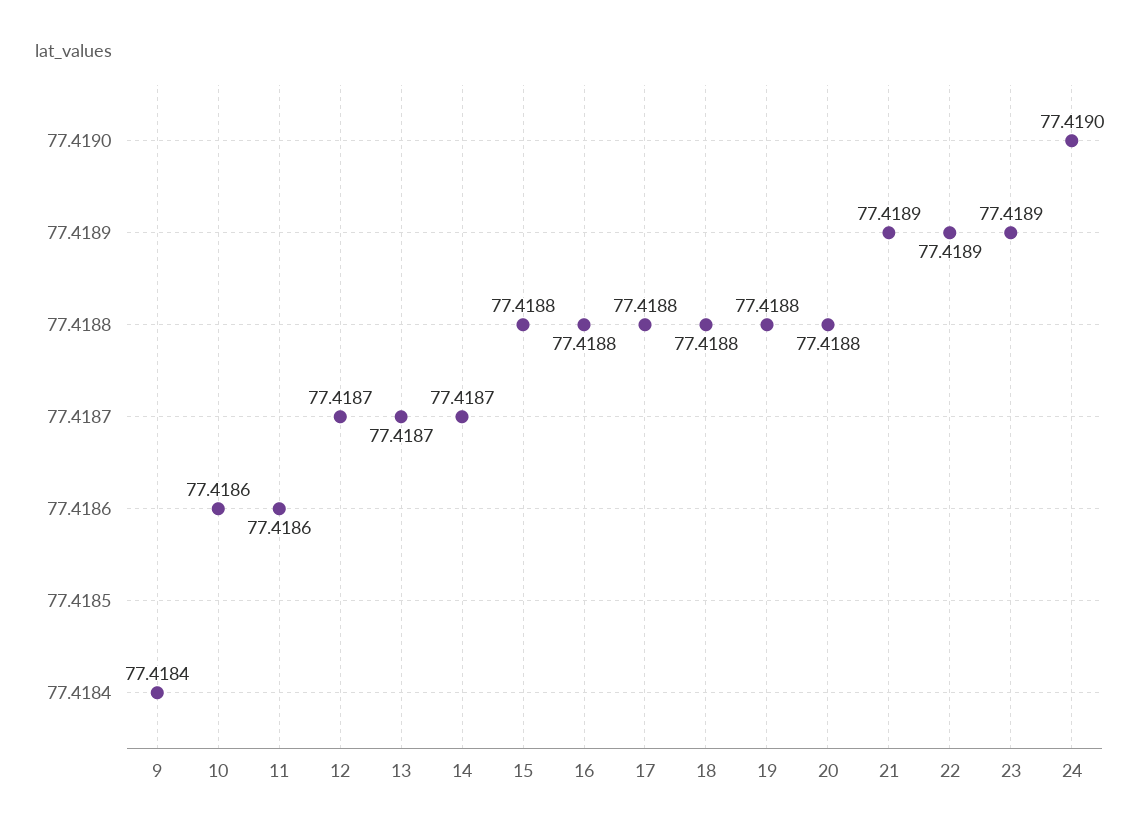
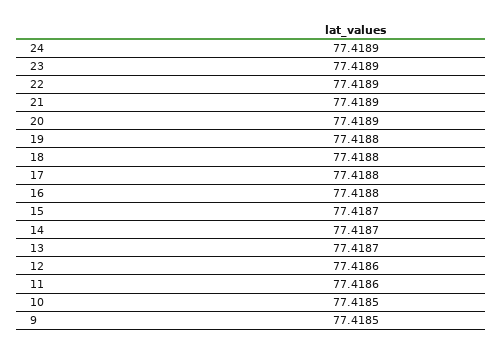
9: 77.4184 -> 77.4185
10: 77.4186 -> 77.4185
12: 77.4187 -> 77.4186
15: 77.4188 -> 77.4187
20: 77.4188 -> 77.4189
24: 77.419 -> 77.4189

